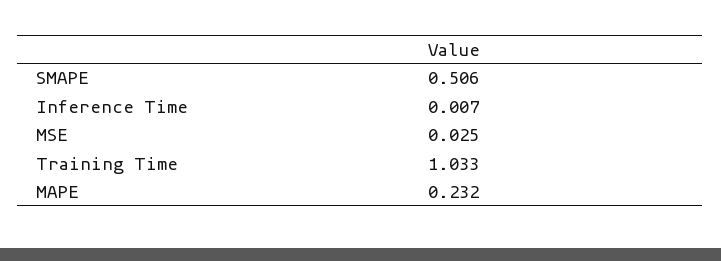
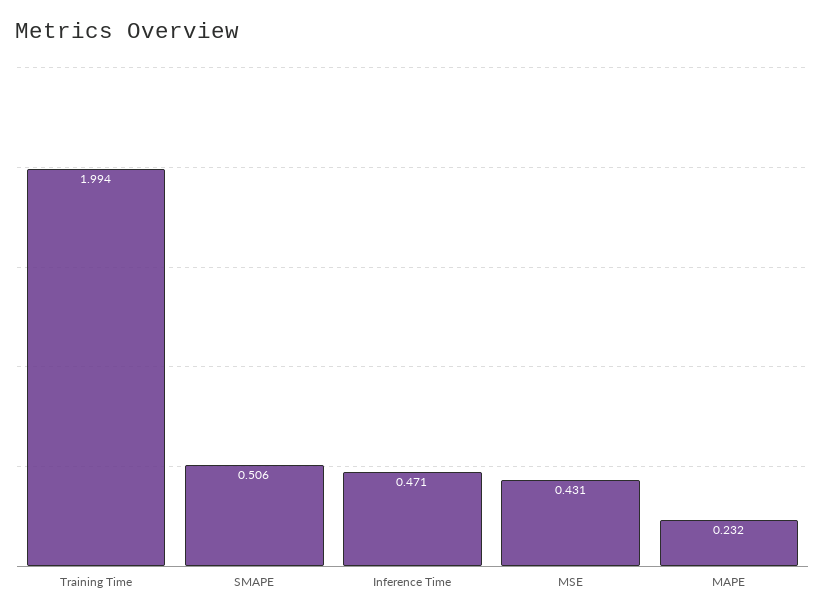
Inference Time: 0.007 -> 0.471
MSE: 0.025 -> 0.431
Training Time: 1.033 -> 1.994

